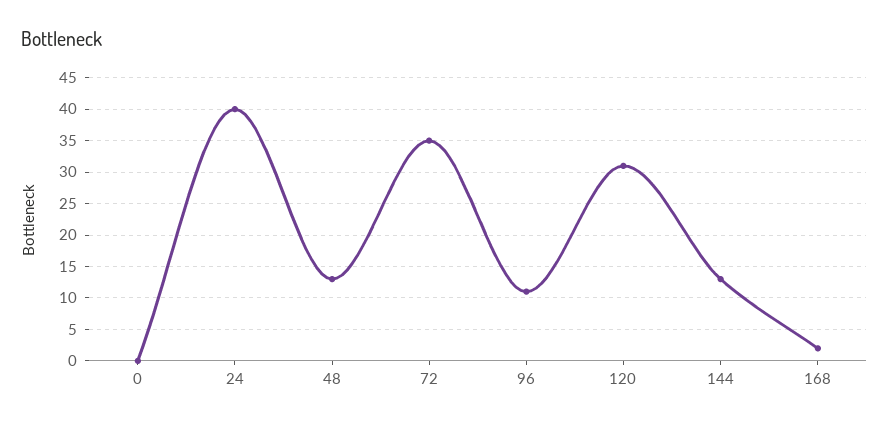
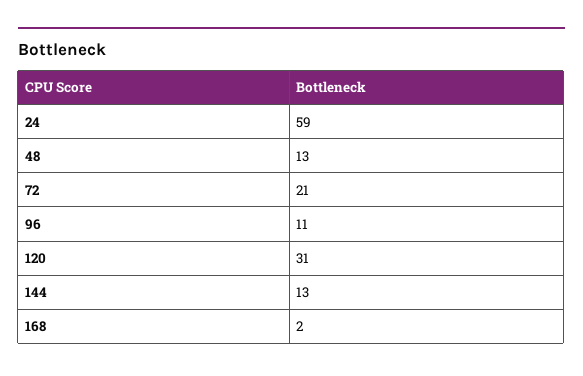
0: 0 -> none
24: 40 -> 59
72: 35 -> 21

